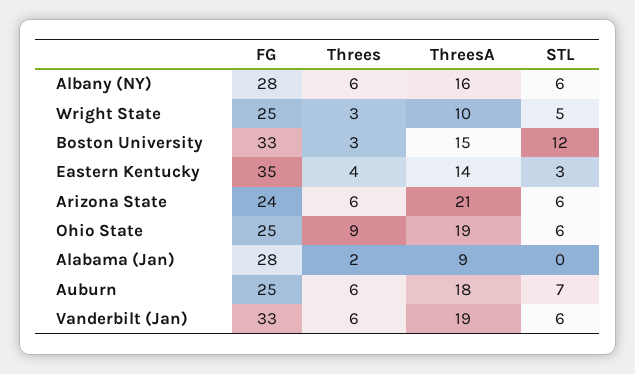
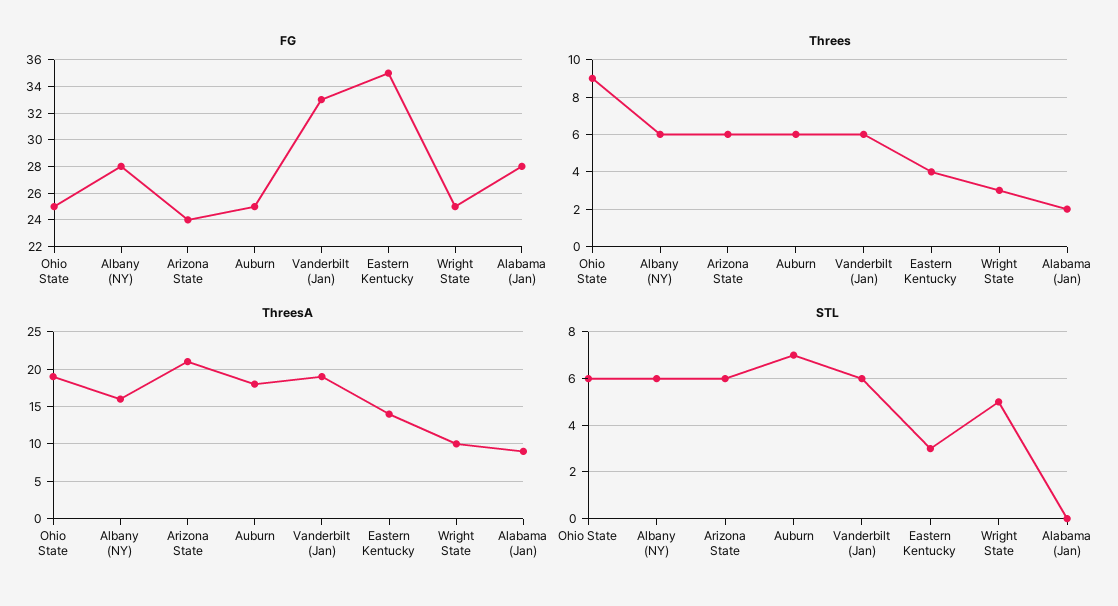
FG, Boston University: 33 -> none
Threes, Boston University: 3 -> none
ThreesA, Boston University: 15 -> none
STL, Boston University: 12 -> none

